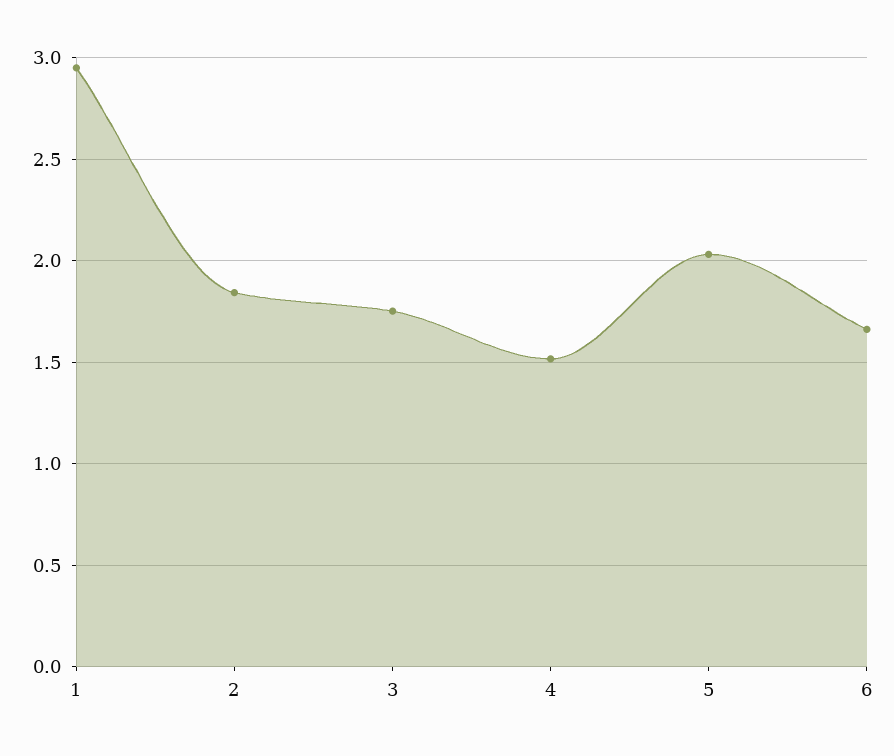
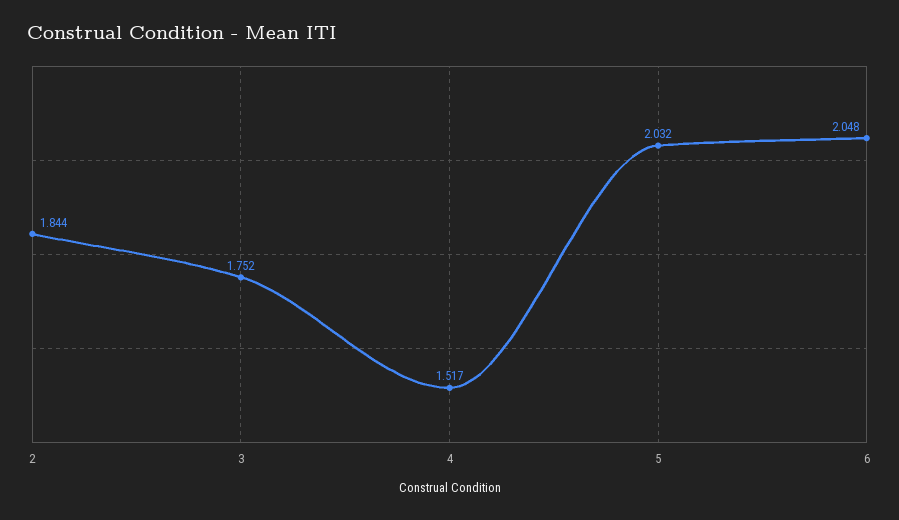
1: 2.95 -> none
6: 1.65 -> 2.048

